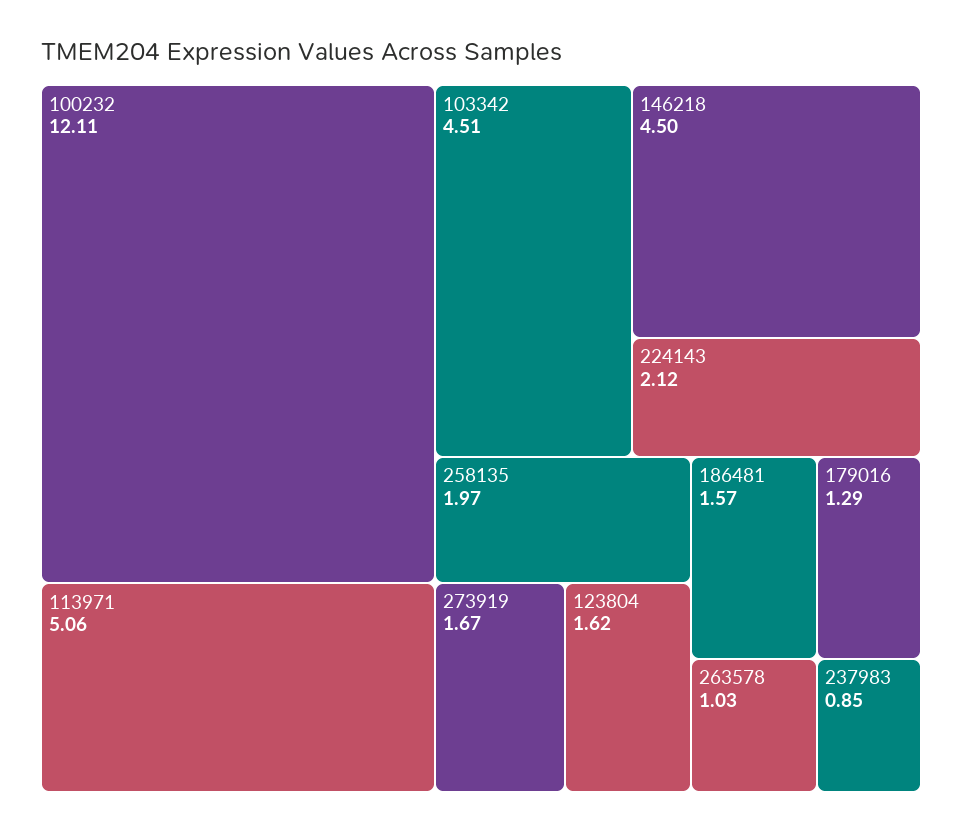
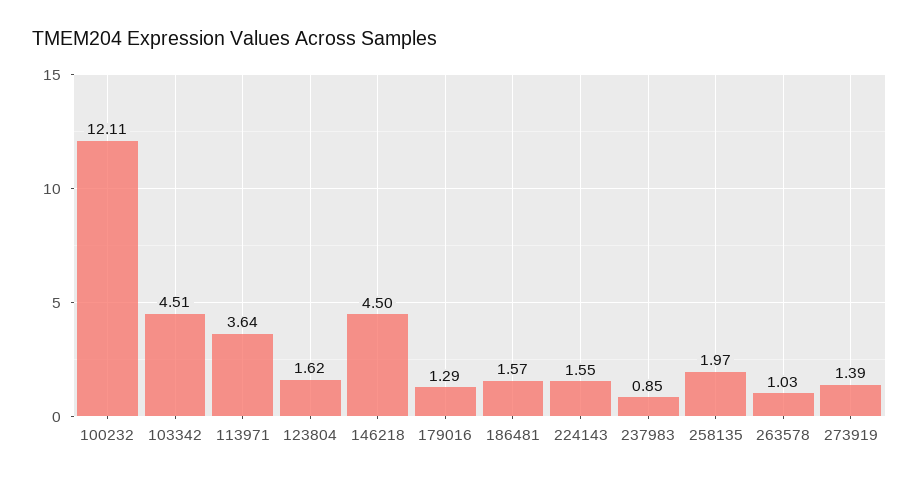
113971: 5.06 -> 3.64
224143: 2.12 -> 1.55
273919: 1.67 -> 1.39

